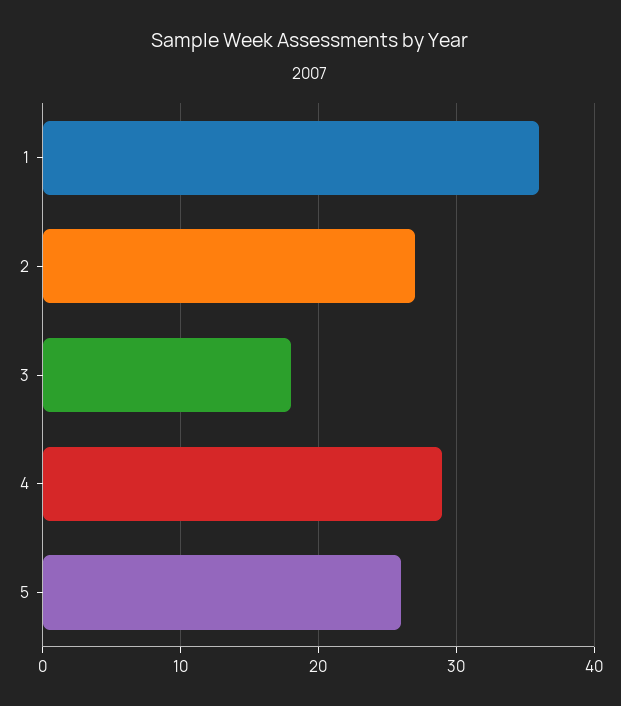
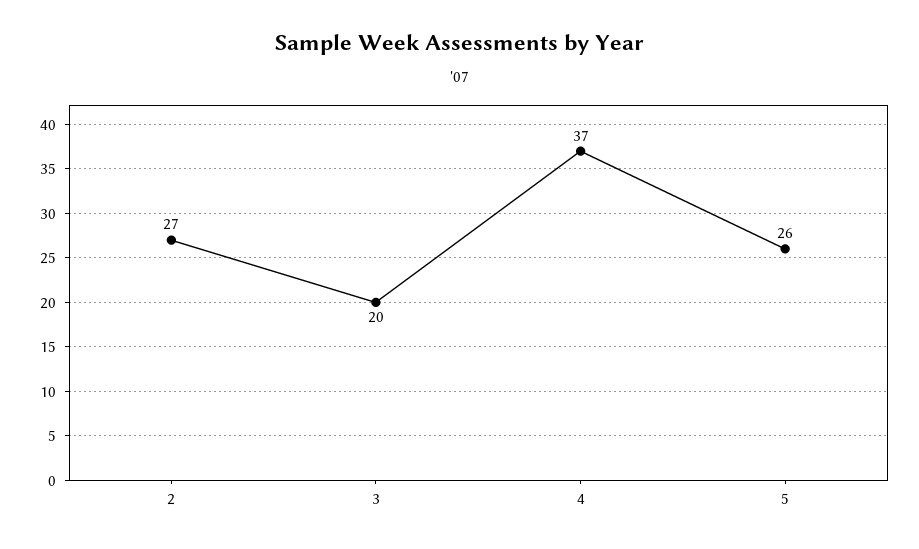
1: 36 -> none
3: 18 -> 20
4: 29 -> 37

